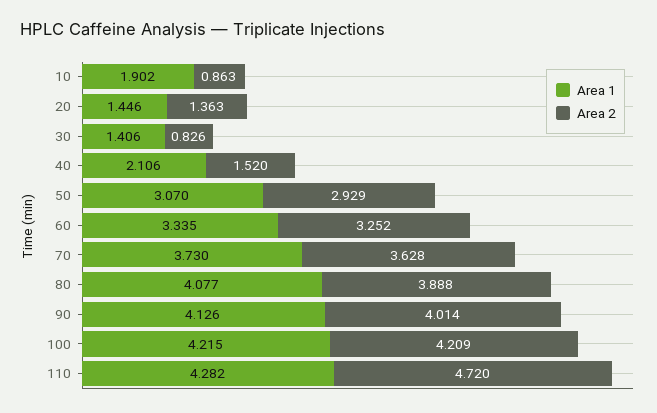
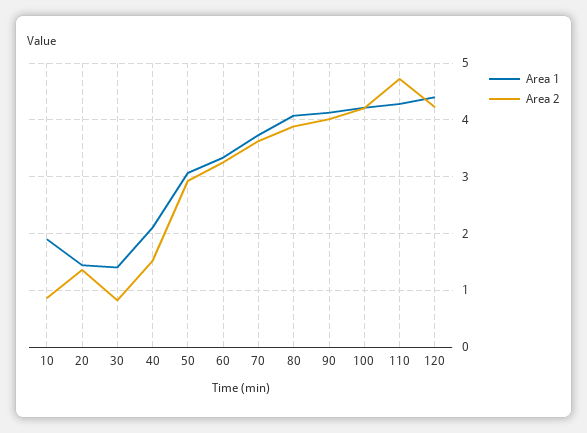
Area 1, 120: none -> 4.4
Area 2, 120: none -> 4.2

